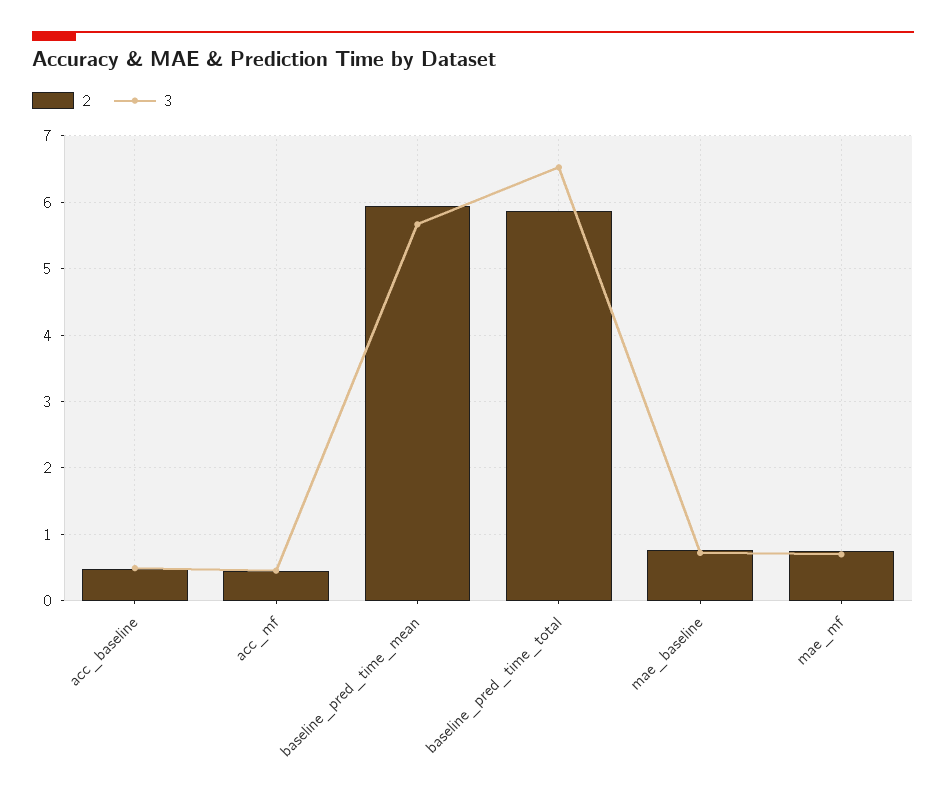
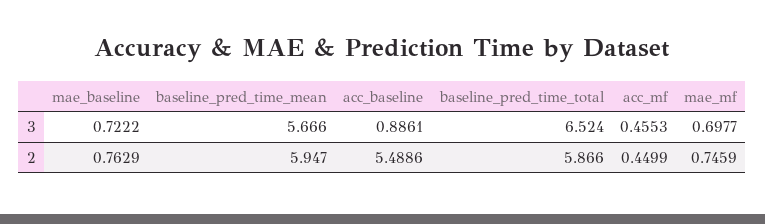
2, acc_baseline: 0.5 -> 5.4886
3, acc_baseline: 0.5 -> 0.8861

